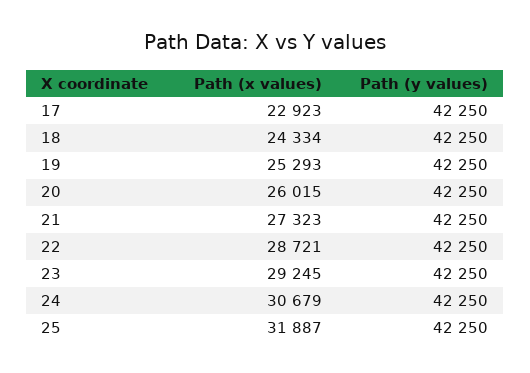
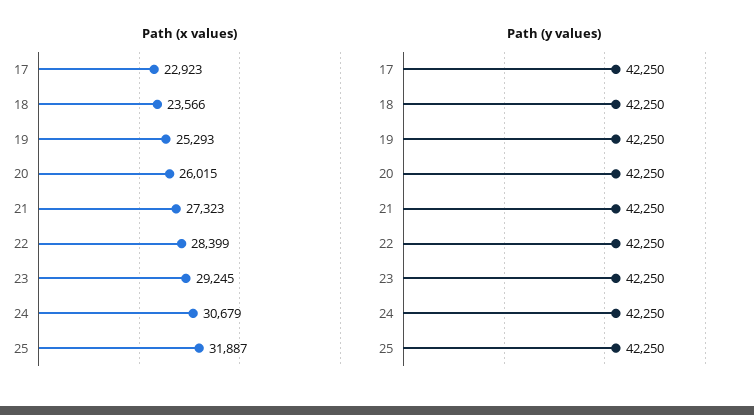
Path (x values), 18: 24334 -> 23566
Path (x values), 22: 28721 -> 28399

